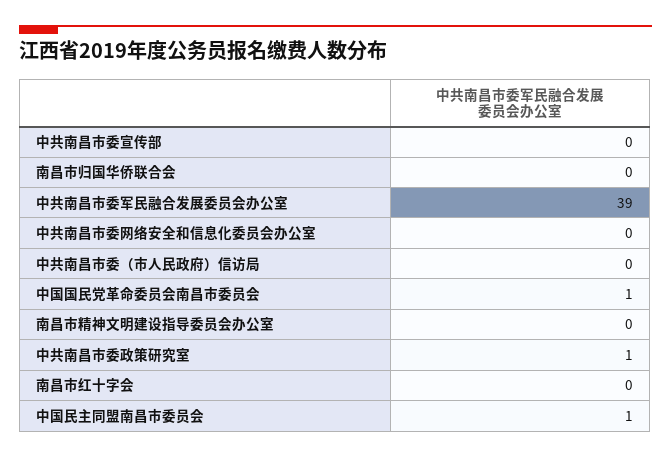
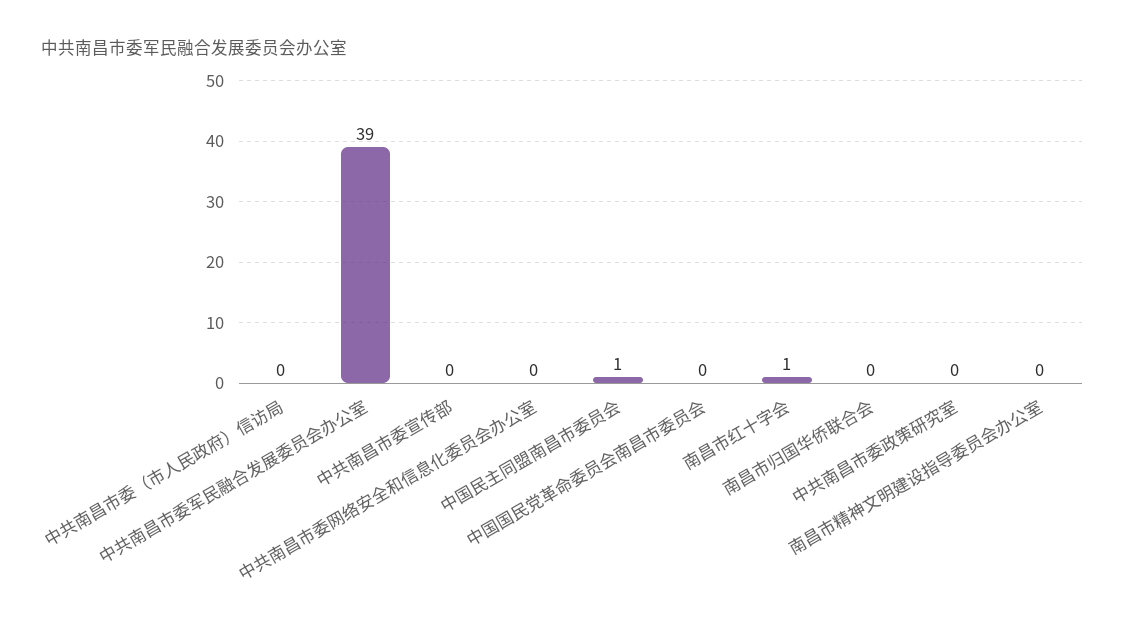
中国国民党革命委员会南昌市委员会: 1 -> 0
中共南昌市委政策研究室: 1 -> 0
南昌市红十字会: 0 -> 1

